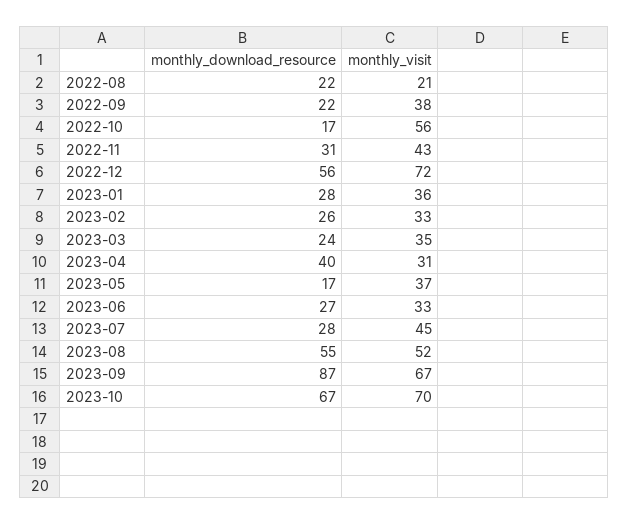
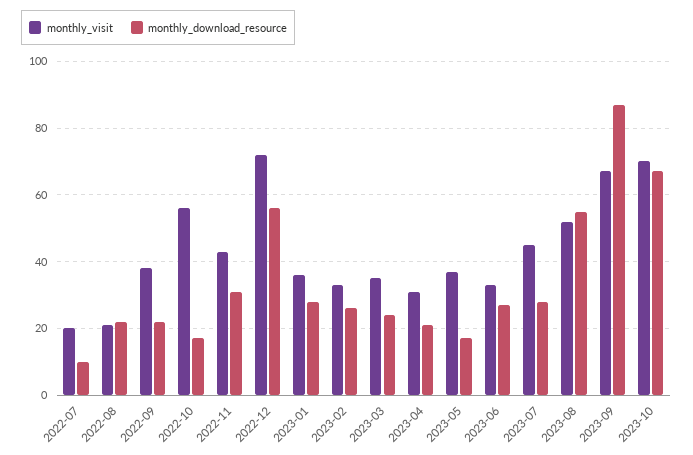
monthly_download_resource, 2023-04: 40 -> 20
monthly_visit, 2022-07: none -> 20
monthly_download_resource, 2022-07: none -> 10

